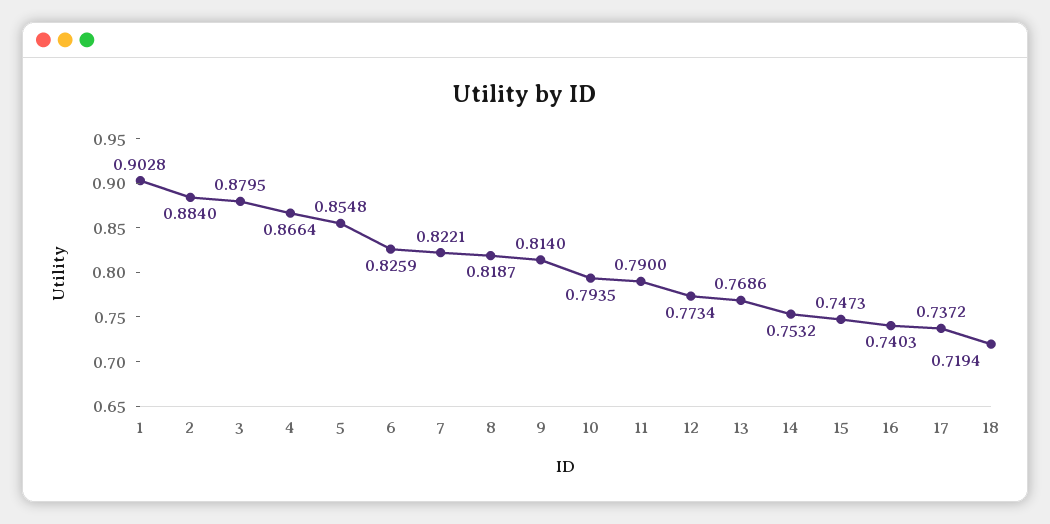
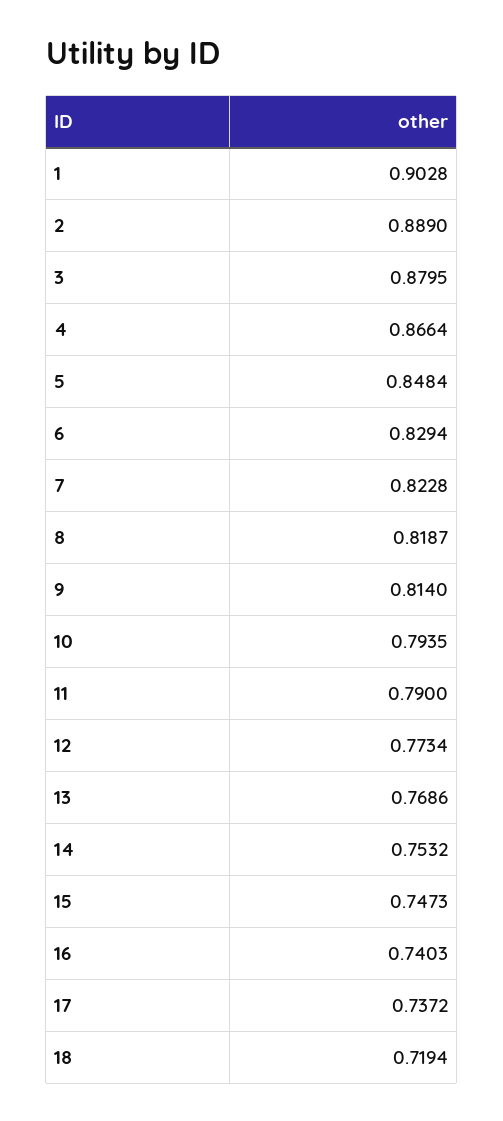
2: 0.884 -> 0.889
5: 0.8548 -> 0.8484
6: 0.8259 -> 0.8294
7: 0.8221 -> 0.8228

